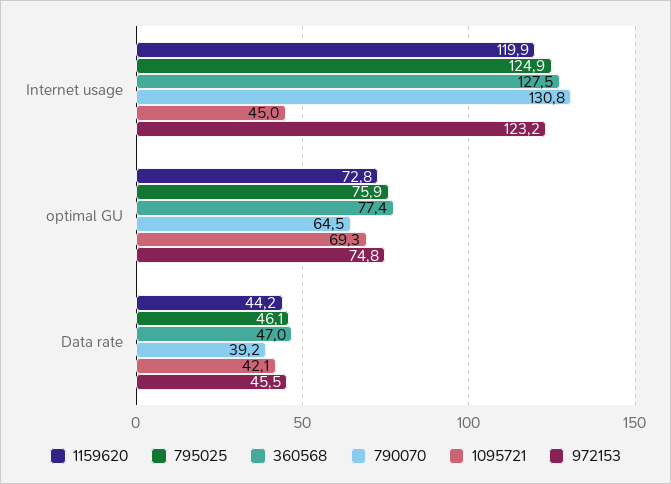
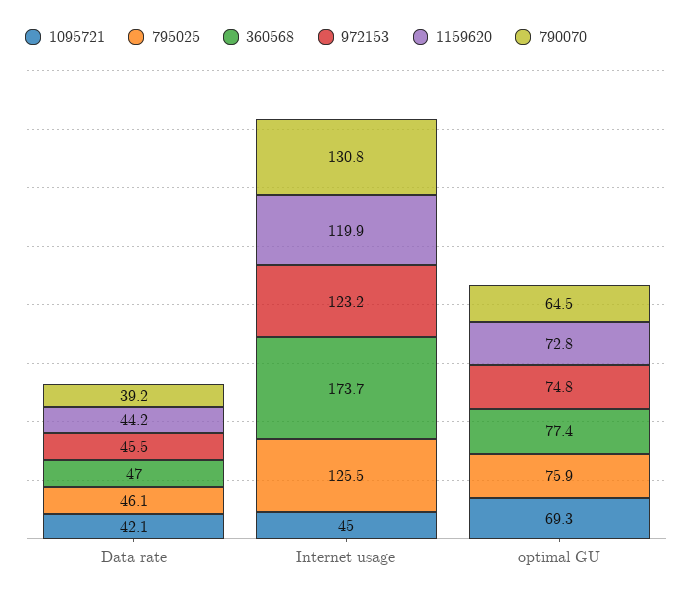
795025, Internet usage: 124.9 -> 125.5
360568, Internet usage: 127.5 -> 173.7

